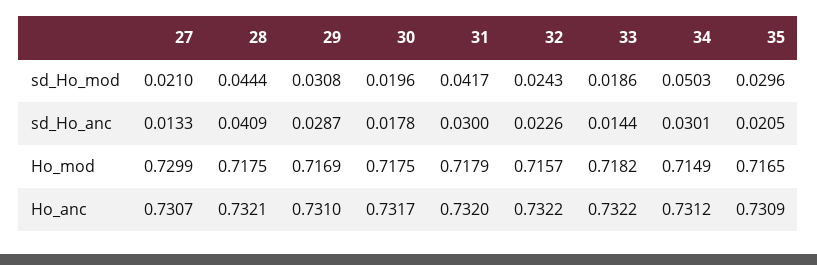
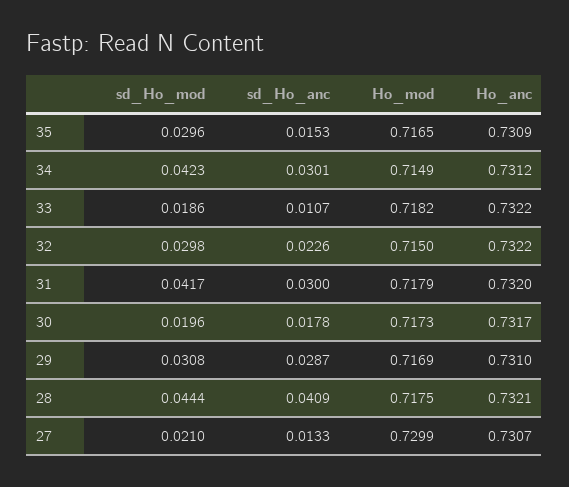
32, sd_Ho_mod: 0.0243 -> 0.0298
34, sd_Ho_mod: 0.0503 -> 0.0423
33, sd_Ho_anc: 0.0144 -> 0.0107
35, sd_Ho_anc: 0.0205 -> 0.0153
30, Ho_mod: 0.7175 -> 0.7173
32, Ho_mod: 0.7157 -> 0.715

